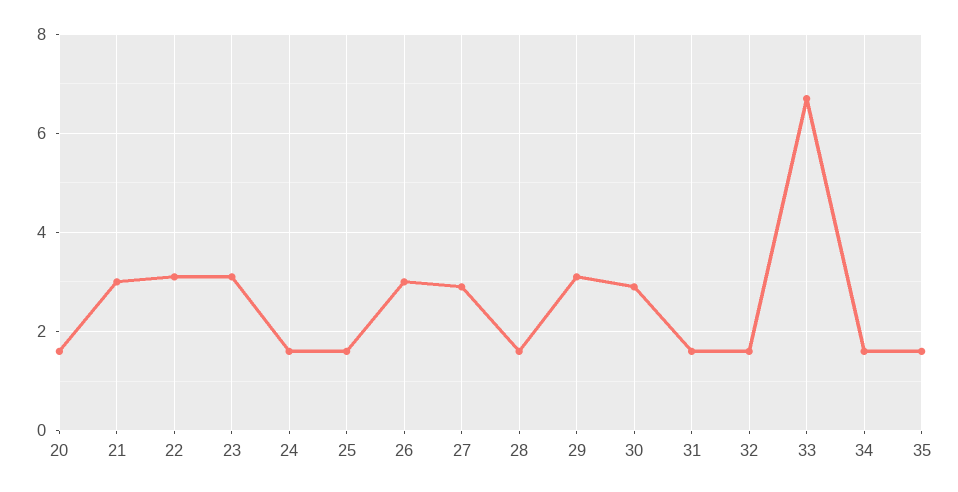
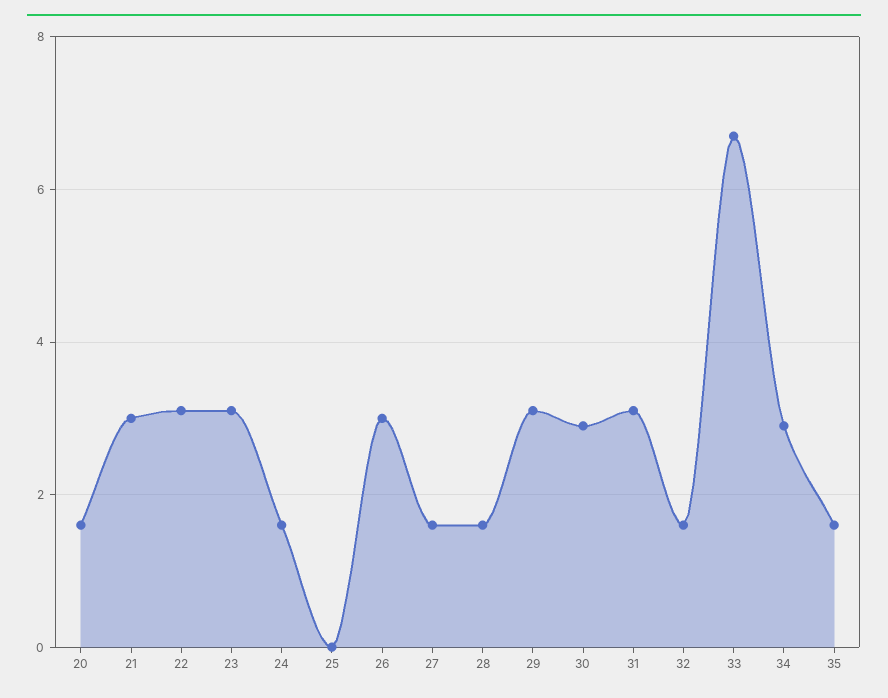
25: 1.5 -> 0
27: 3 -> 1.5
31: 1.5 -> 3
34: 1.5 -> 3

